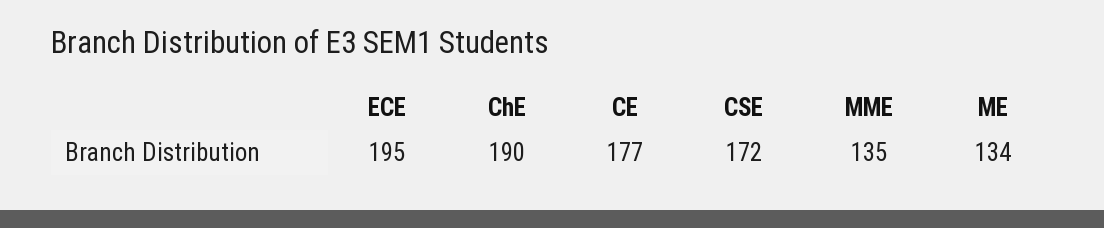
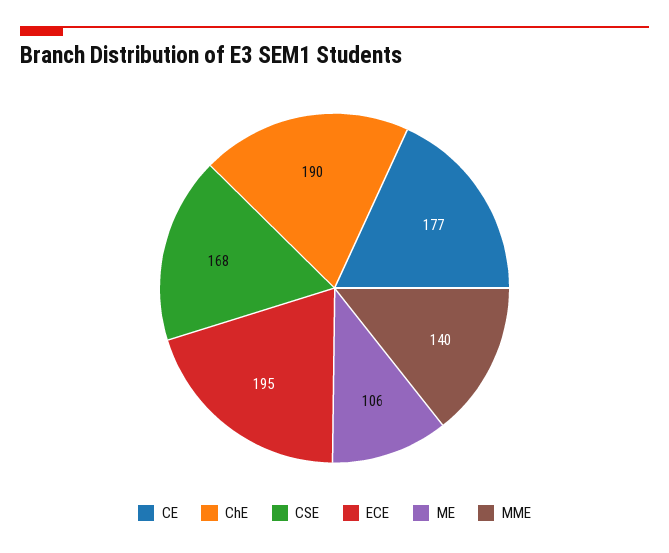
CSE: 172 -> 168
MME: 135 -> 140
ME: 134 -> 106

